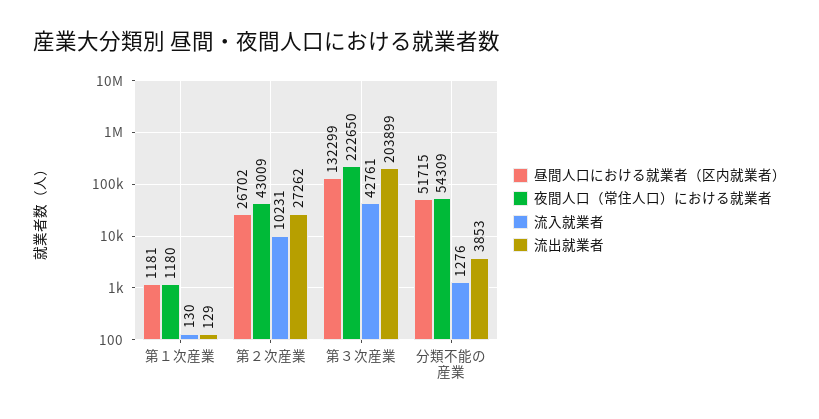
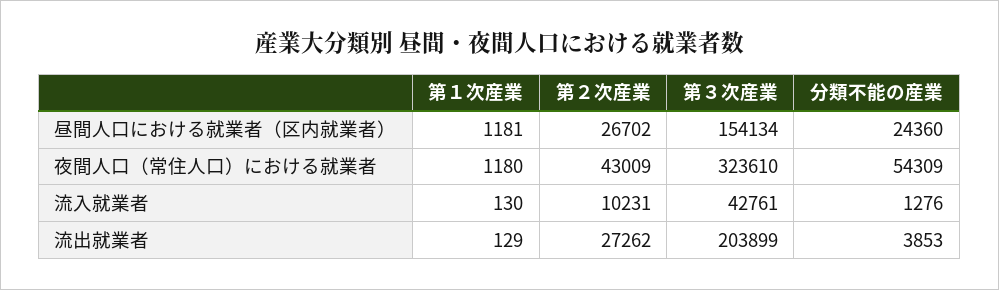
昼間人口における就業者（区内就業者）, 第３次産業: 132299 -> 154134
夜間人口（常住人口）における就業者, 第３次産業: 222650 -> 323610
昼間人口における就業者（区内就業者）, 分類不能の産業: 51715 -> 24360

